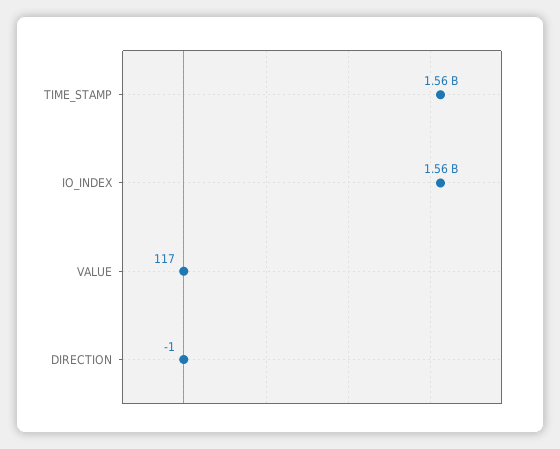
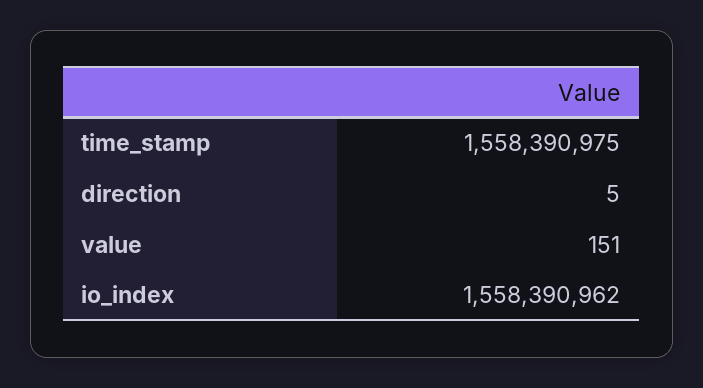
VALUE: 117 -> 151
DIRECTION: -1 -> 5

